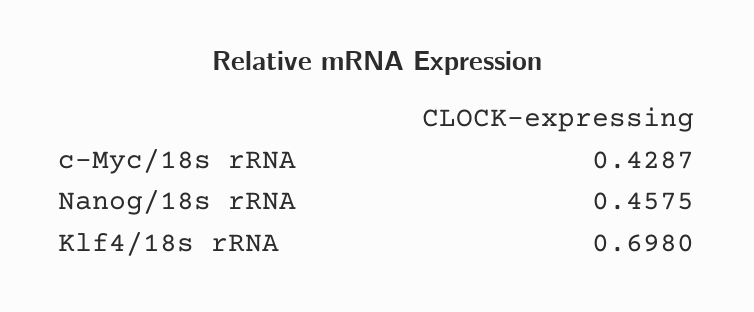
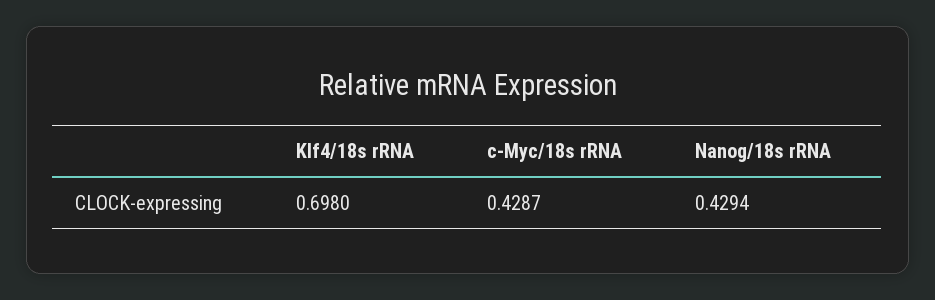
Nanog/18s rRNA: 0.4575 -> 0.4294

